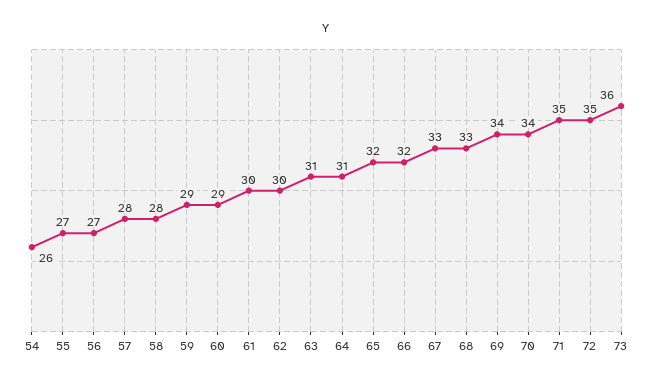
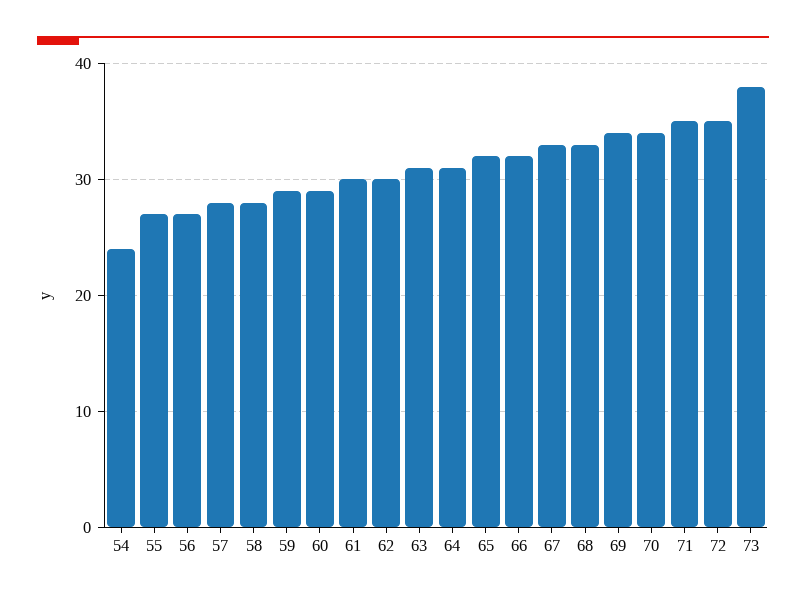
54: 26 -> 24
73: 36 -> 38

